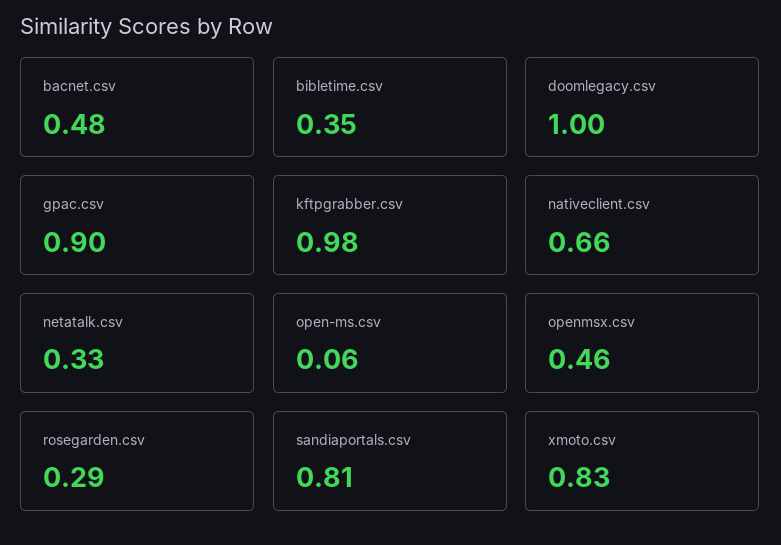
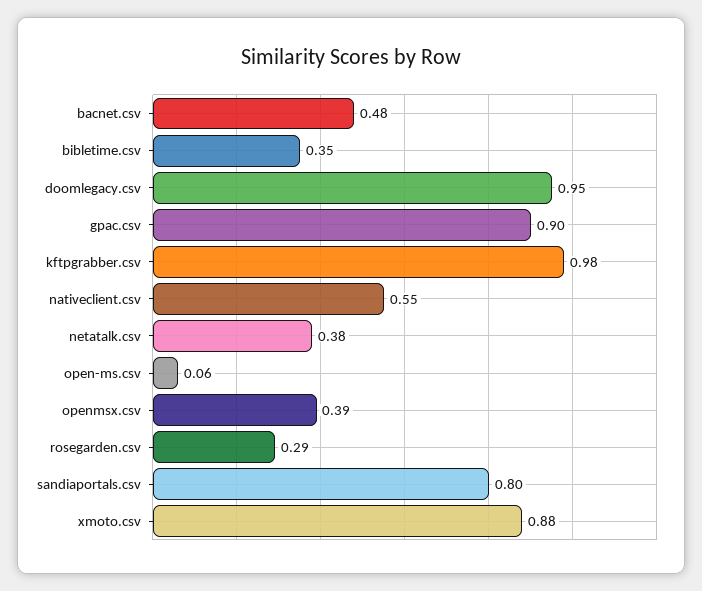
doomlegacy.csv: 1 -> 0.95
nativeclient.csv: 0.66 -> 0.55
netatalk.csv: 0.33 -> 0.38
openmsx.csv: 0.46 -> 0.39
sandiaportals.csv: 0.81 -> 0.8
xmoto.csv: 0.83 -> 0.88

